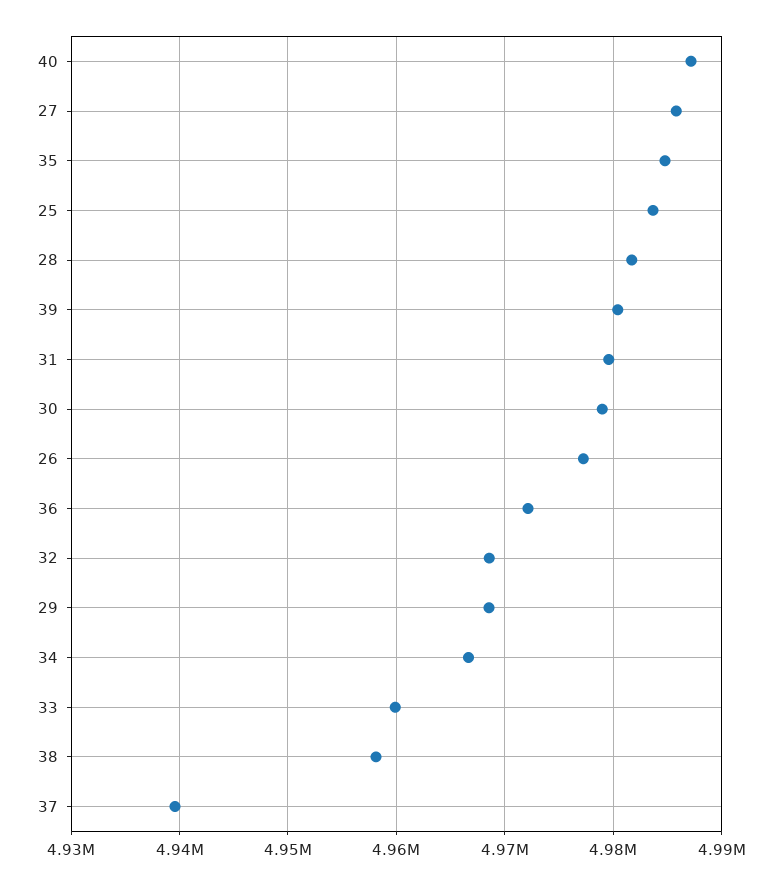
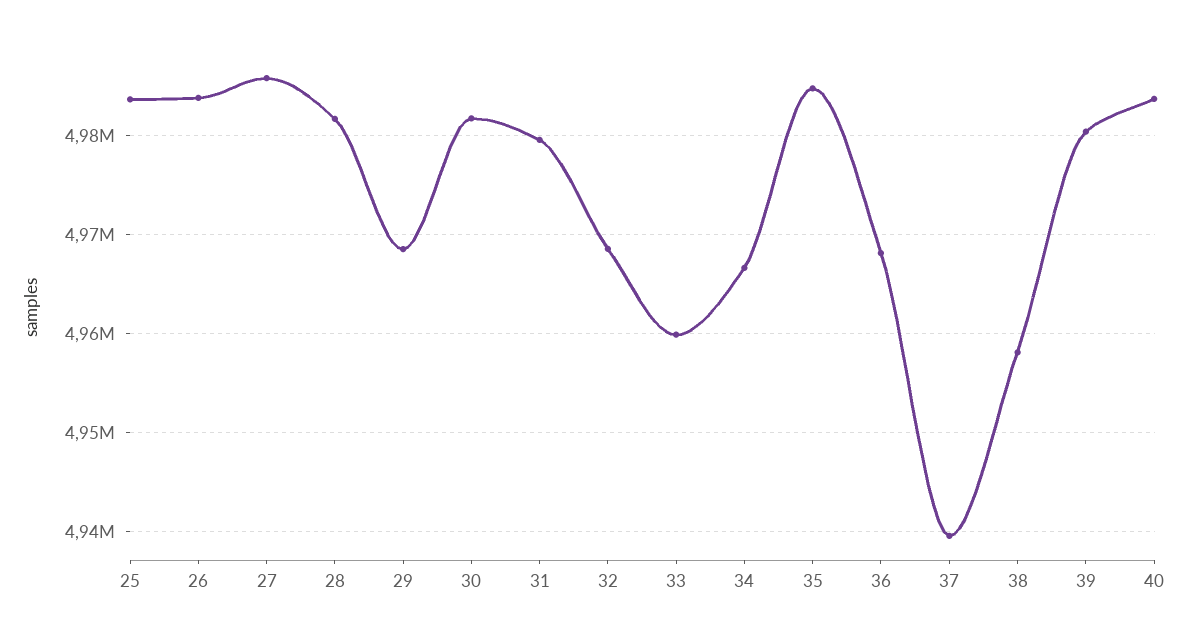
40: 4987000 -> 4984000
30: 4979000 -> 4982000
26: 4977000 -> 4984000
36: 4972000 -> 4968000

